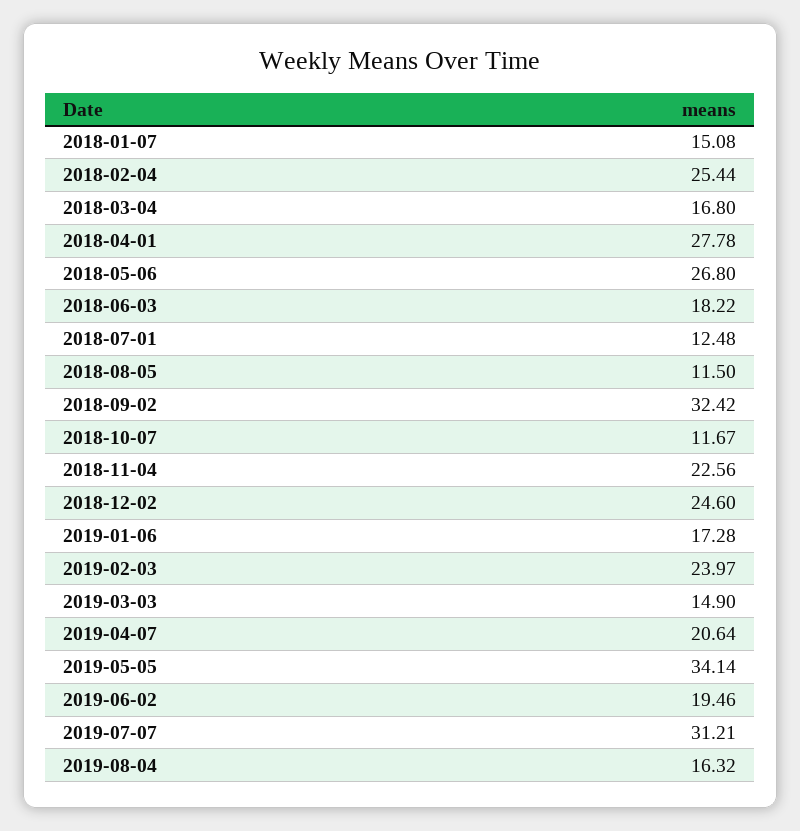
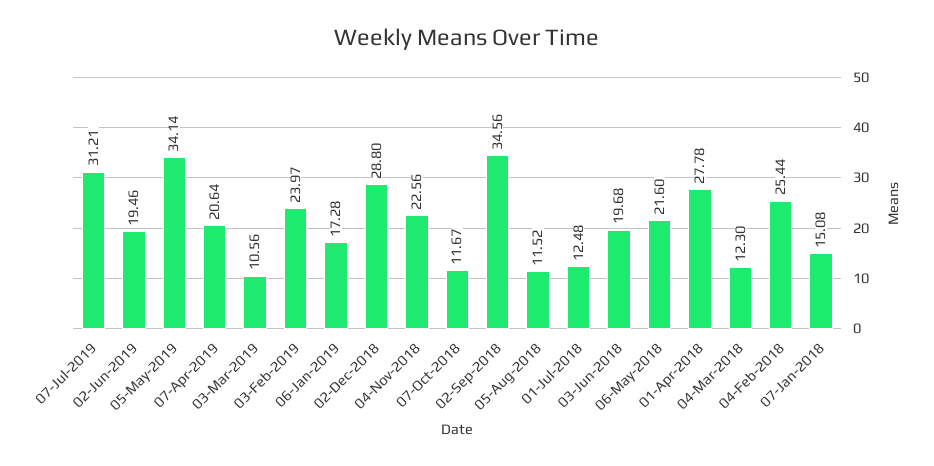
2018-03-04: 16.8 -> 12.3
2018-05-06: 26.8 -> 21.6
2018-06-03: 18.22 -> 19.68
2018-08-05: 11.5 -> 11.52
2018-09-02: 32.42 -> 34.56
2018-12-02: 24.6 -> 28.8
2019-03-03: 14.9 -> 10.56
2019-08-04: 16.32 -> none

